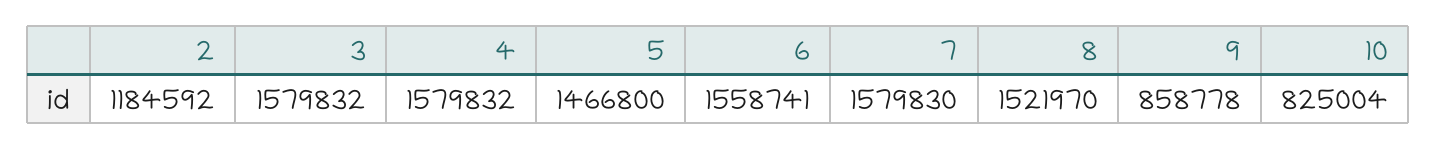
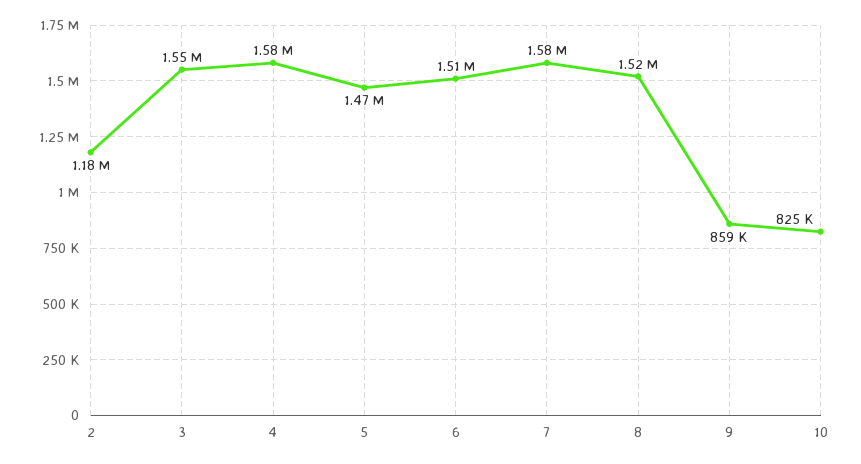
3: 1579832 -> 1550000
6: 1558741 -> 1510000

